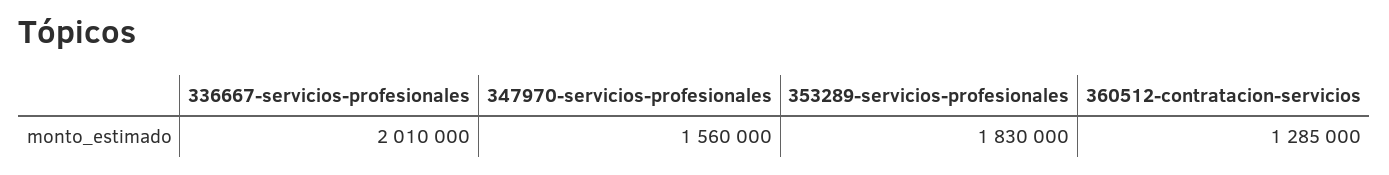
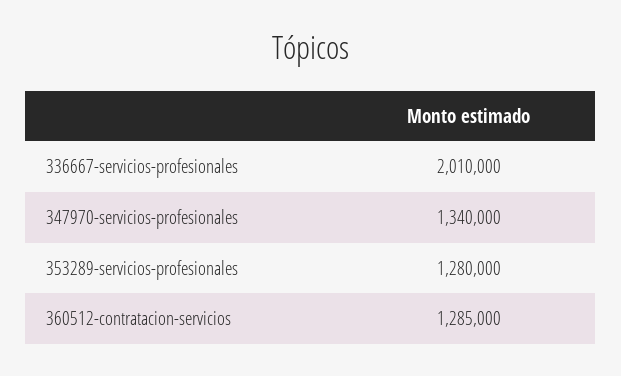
347970-servicios-profesionales: 1560000 -> 1340000
353289-servicios-profesionales: 1830000 -> 1280000

